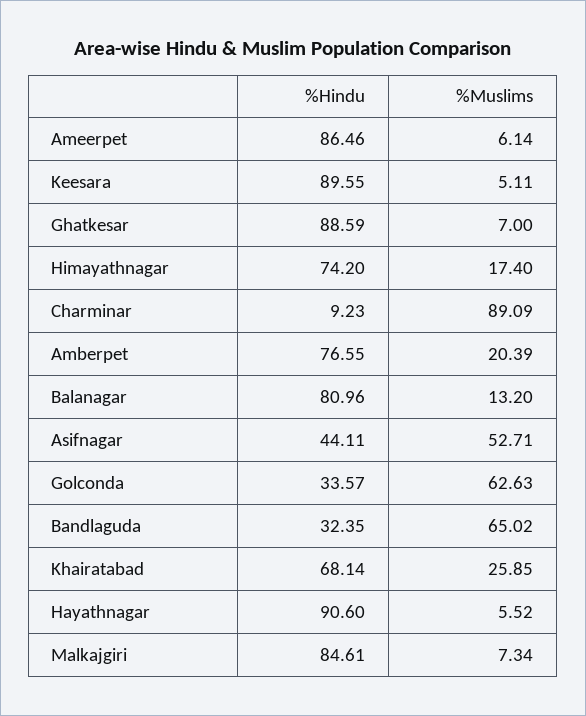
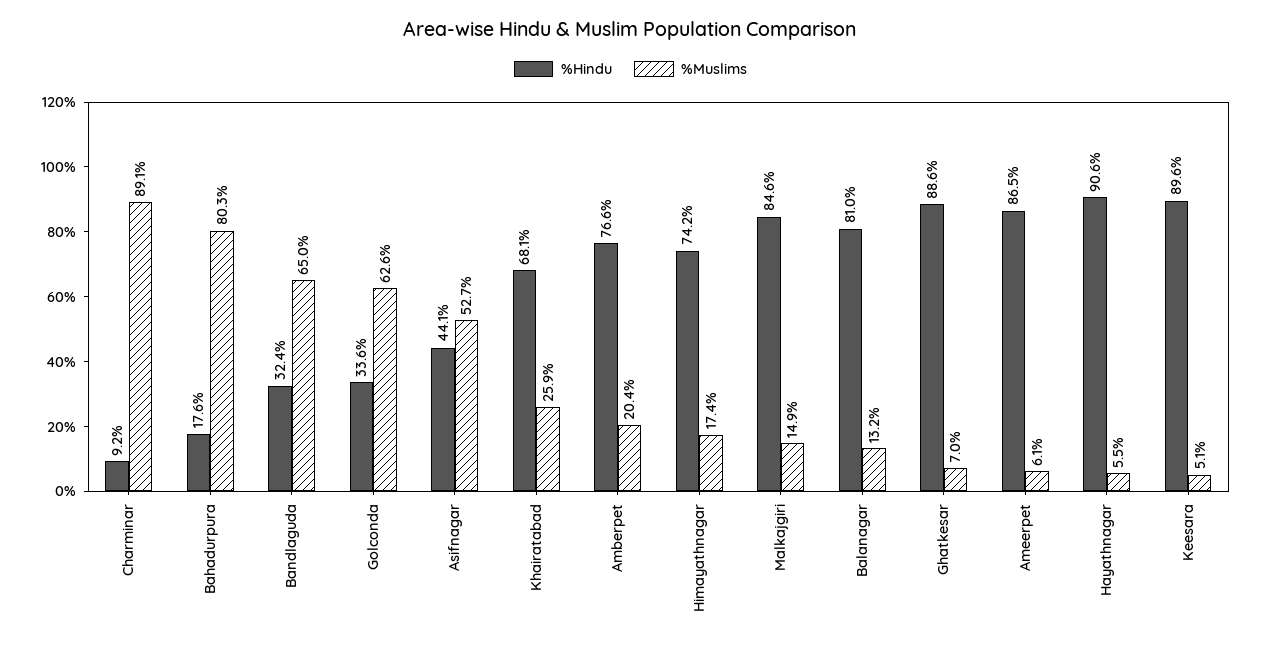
%Muslims, Malkajgiri: 7.34 -> 14.9
%Hindu, Bahadurpura: none -> 17.6
%Muslims, Bahadurpura: none -> 80.3

